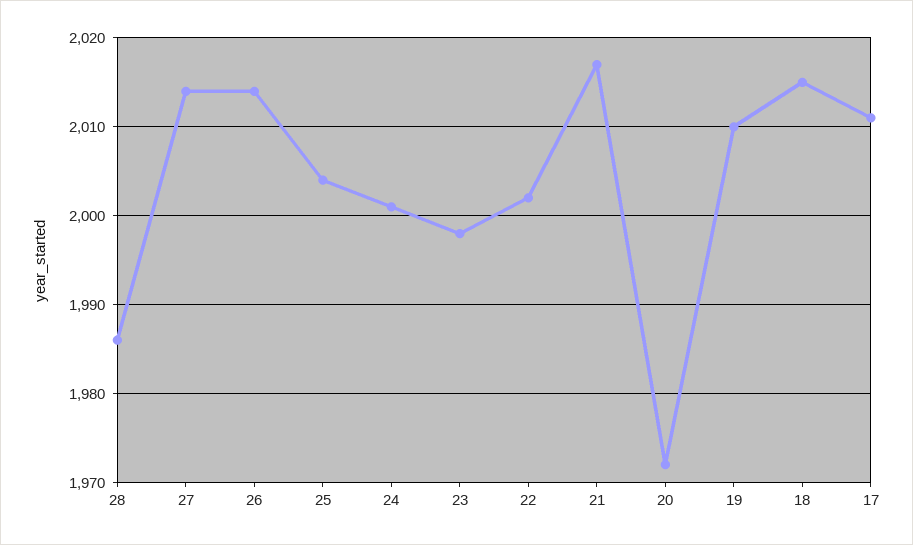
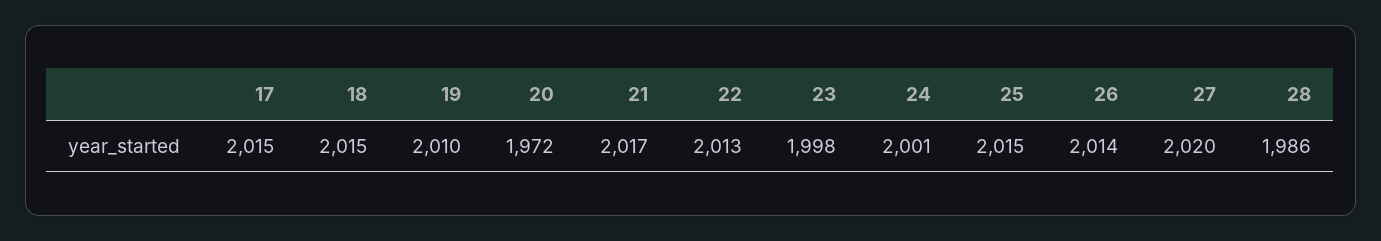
27: 2014 -> 2020
25: 2004 -> 2015
22: 2002 -> 2013
17: 2011 -> 2015

